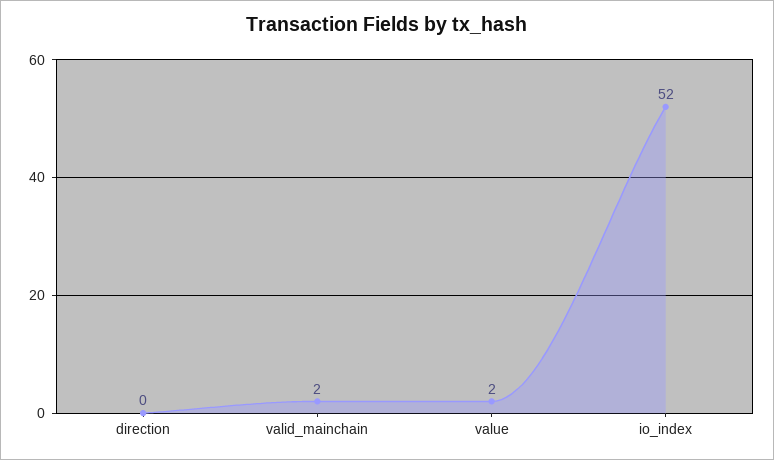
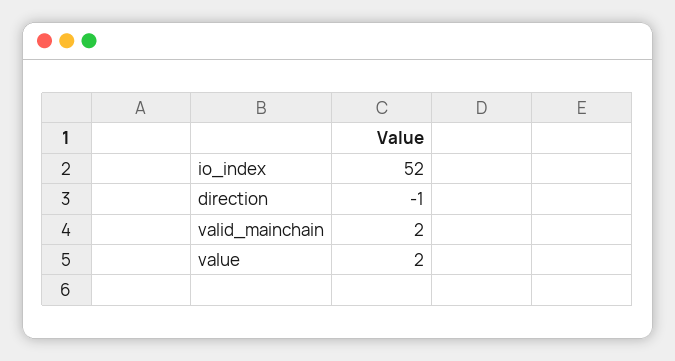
direction: 0 -> -1

